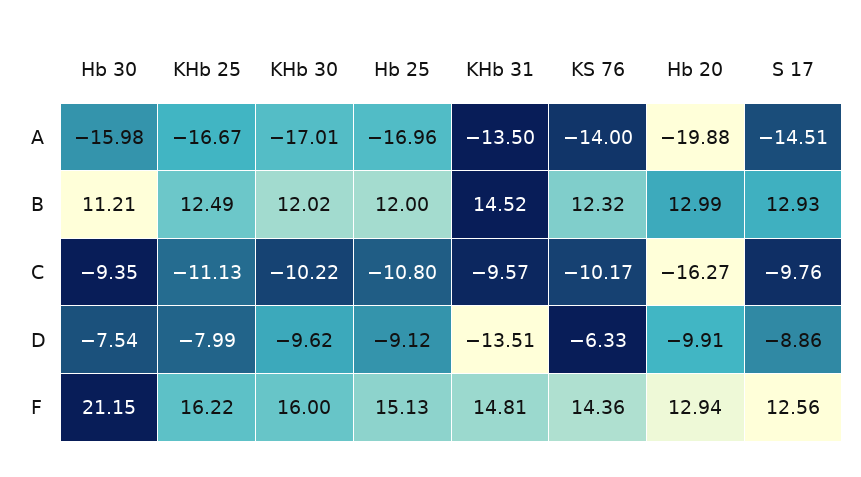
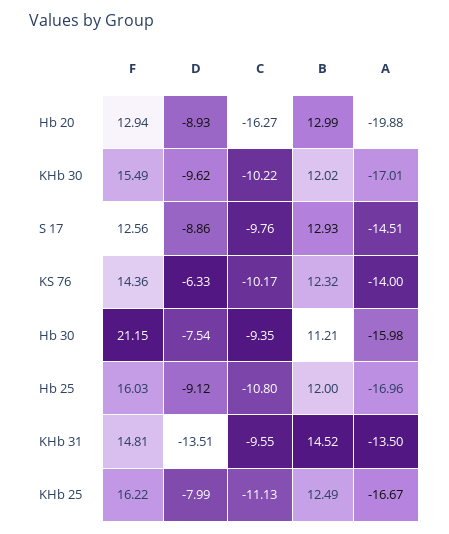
KHb 31, C: -9.57 -> -9.55
Hb 20, D: -9.91 -> -8.93
KHb 30, F: 16 -> 15.49
Hb 25, F: 15.13 -> 16.03

